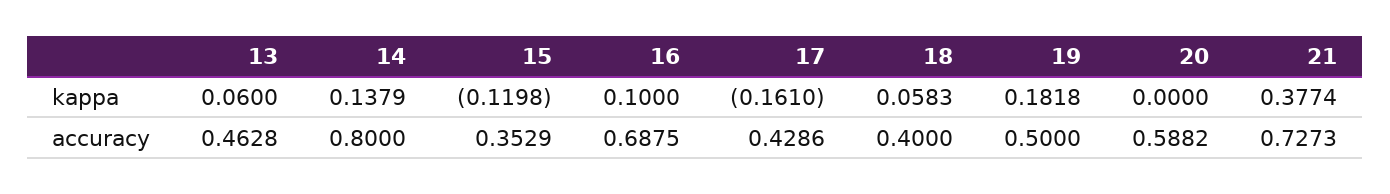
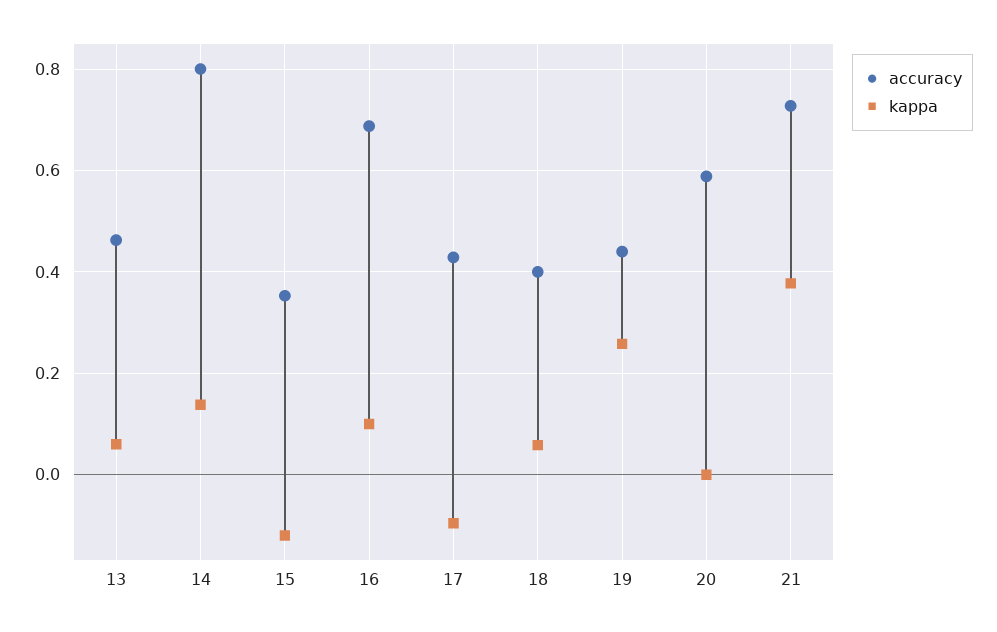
kappa, 17: -0.161 -> -0.1
kappa, 19: 0.1818 -> 0.26
accuracy, 19: 0.5 -> 0.44

